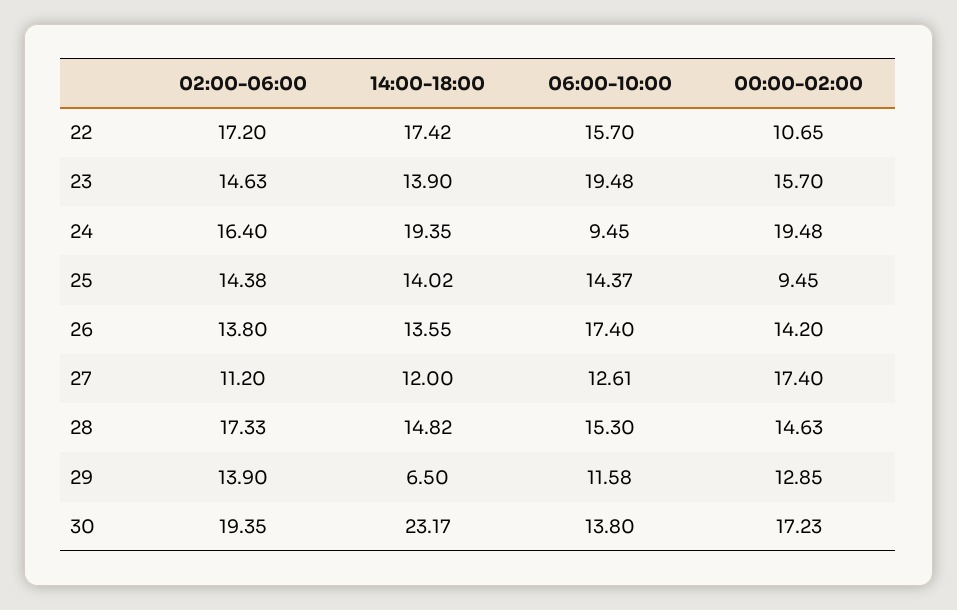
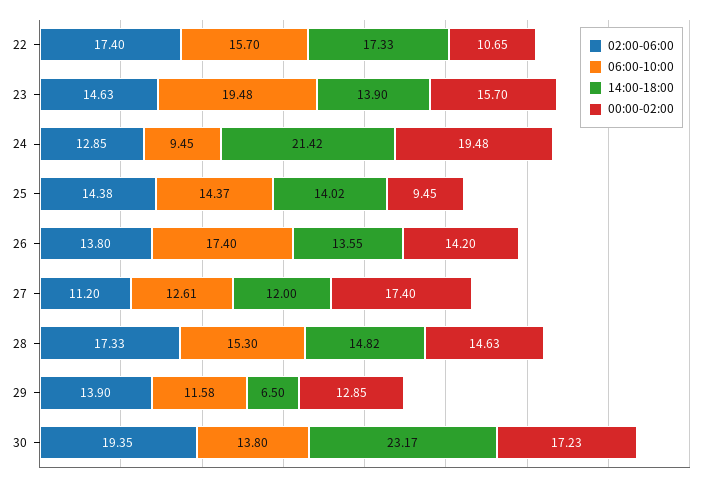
02:00-06:00, 22: 17.2 -> 17.4
14:00-18:00, 22: 17.42 -> 17.33
02:00-06:00, 24: 16.4 -> 12.85
14:00-18:00, 24: 19.35 -> 21.42

